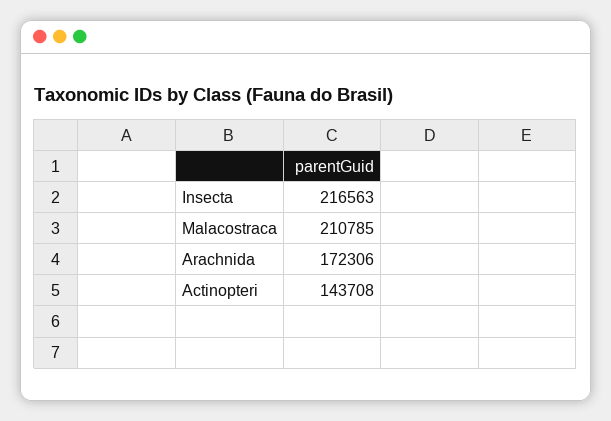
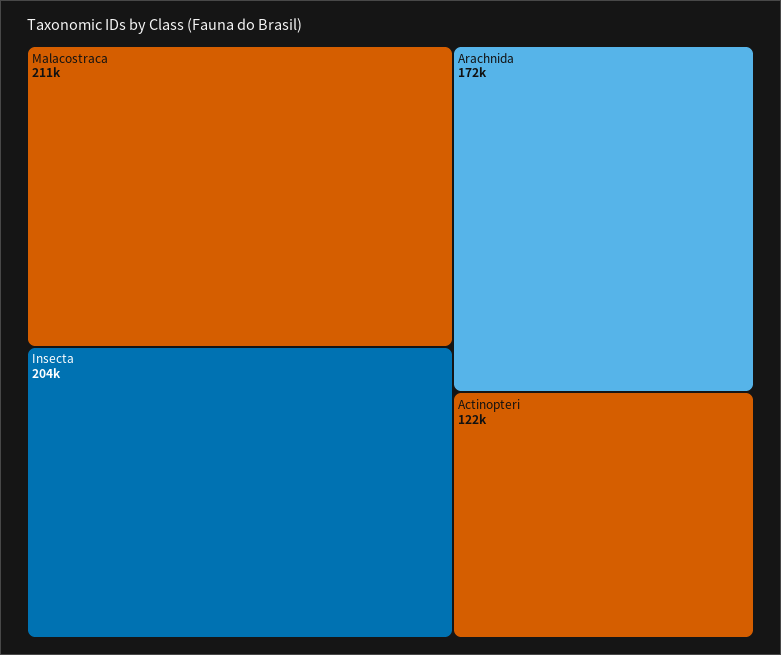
Insecta: 216563 -> 204000
Actinopteri: 143708 -> 122000

